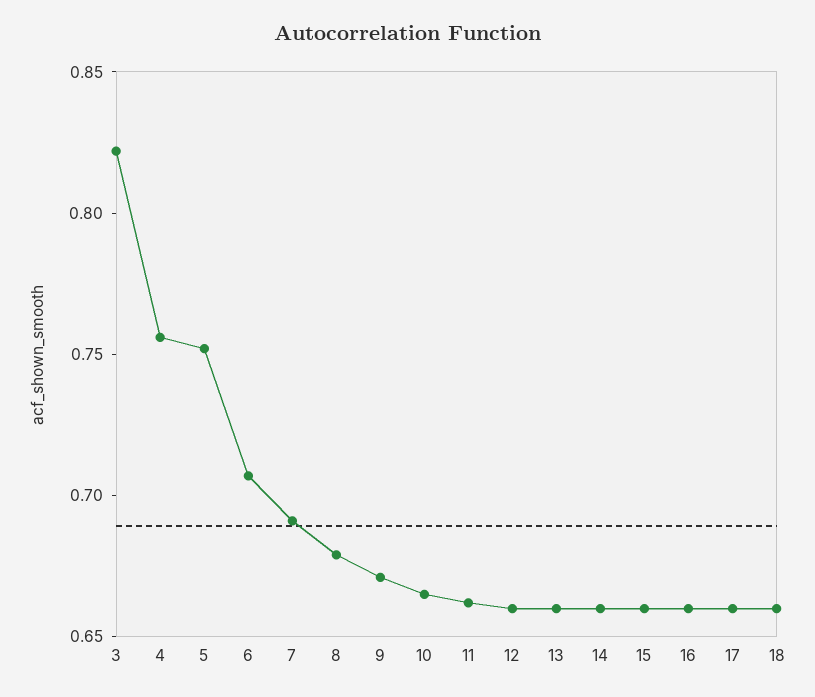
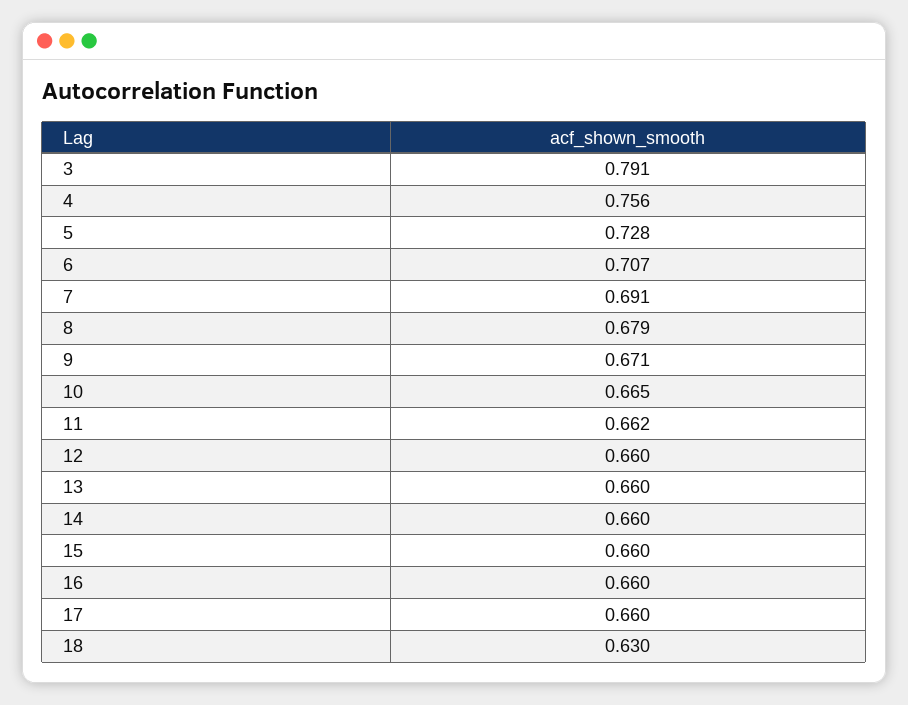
3: 0.82 -> 0.791
5: 0.75 -> 0.728
18: 0.66 -> 0.63

